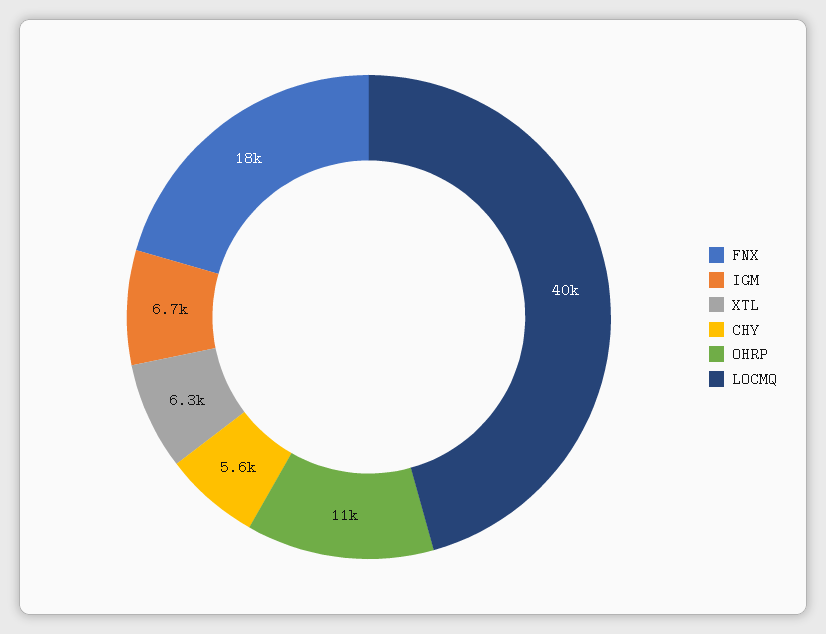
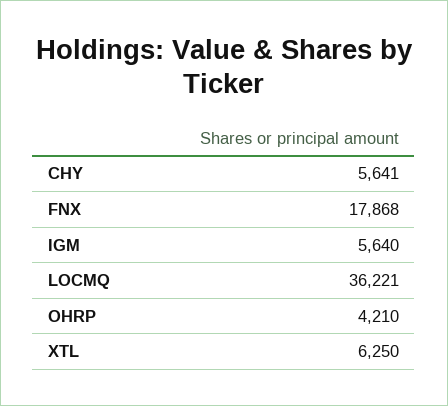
IGM: 6700 -> 5640
OHRP: 11000 -> 4210
LOCMQ: 40000 -> 36221

